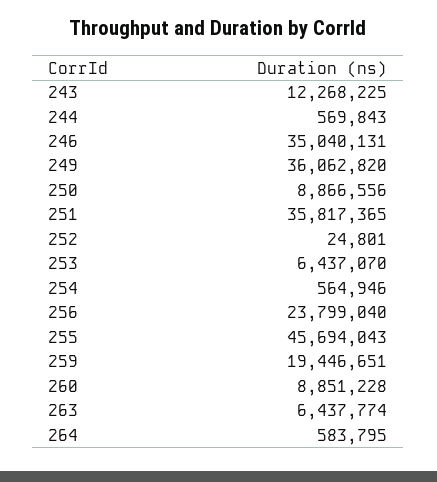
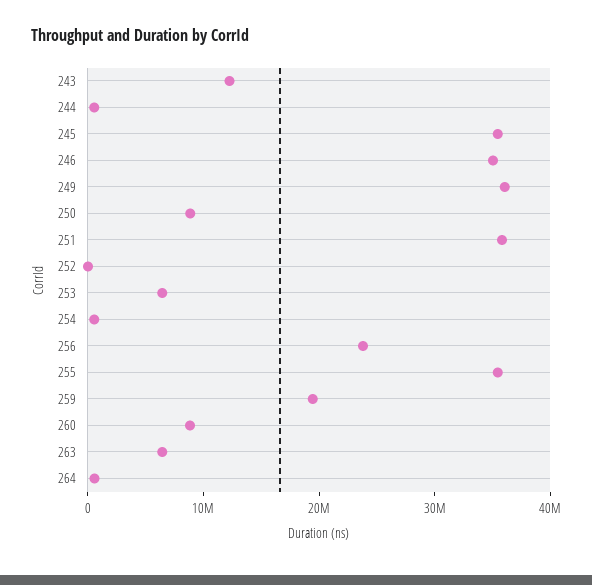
255: 45694043 -> 36000000
245: none -> 36000000

